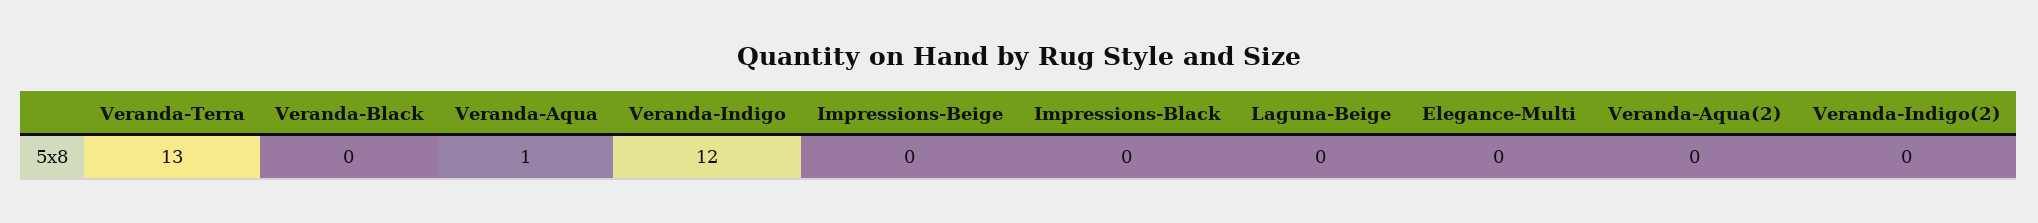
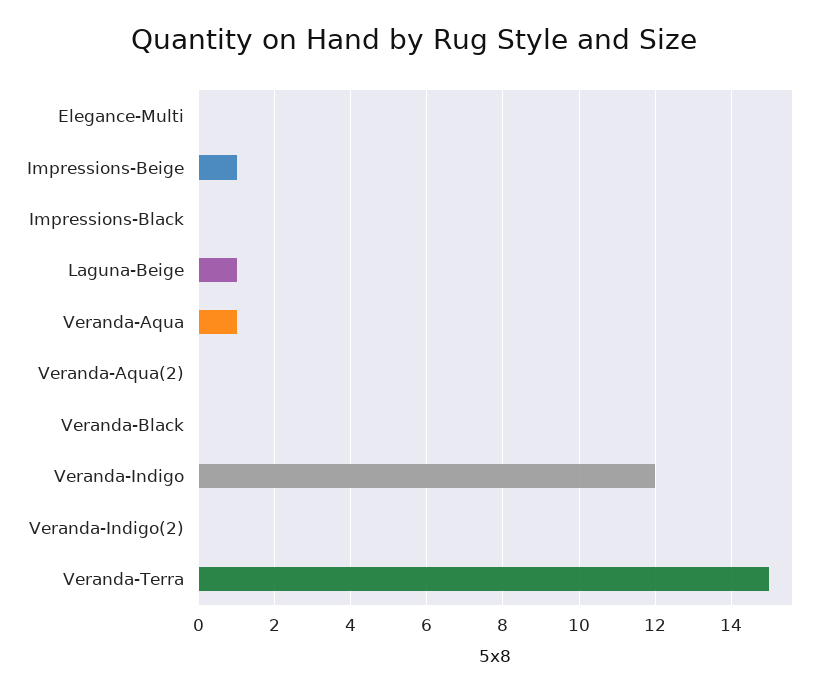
Veranda-Terra: 13 -> 15
Impressions-Beige: 0 -> 1
Laguna-Beige: 0 -> 1

